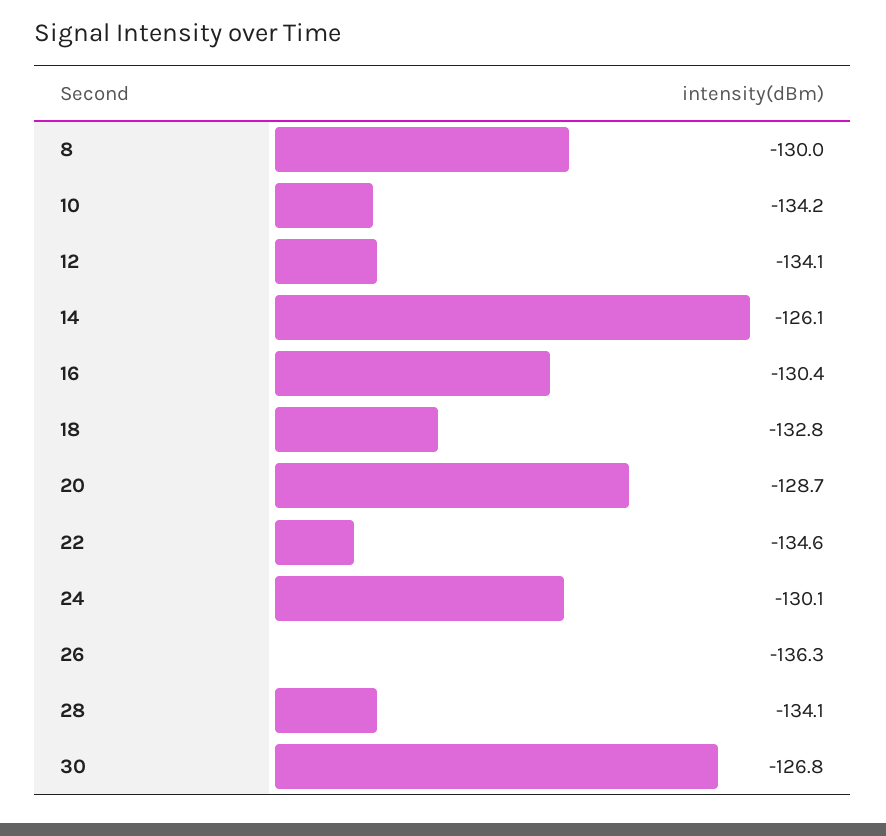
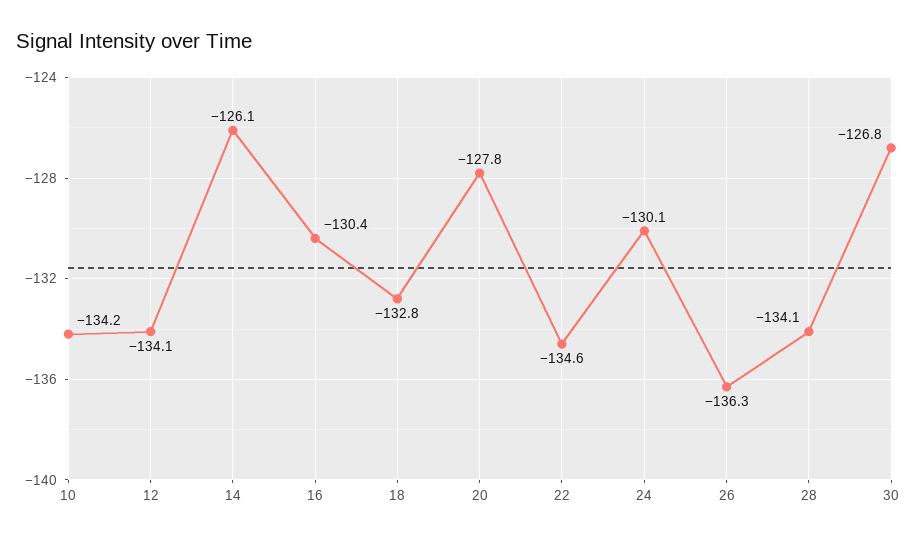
8: -130 -> none
20: -128.7 -> -127.8

